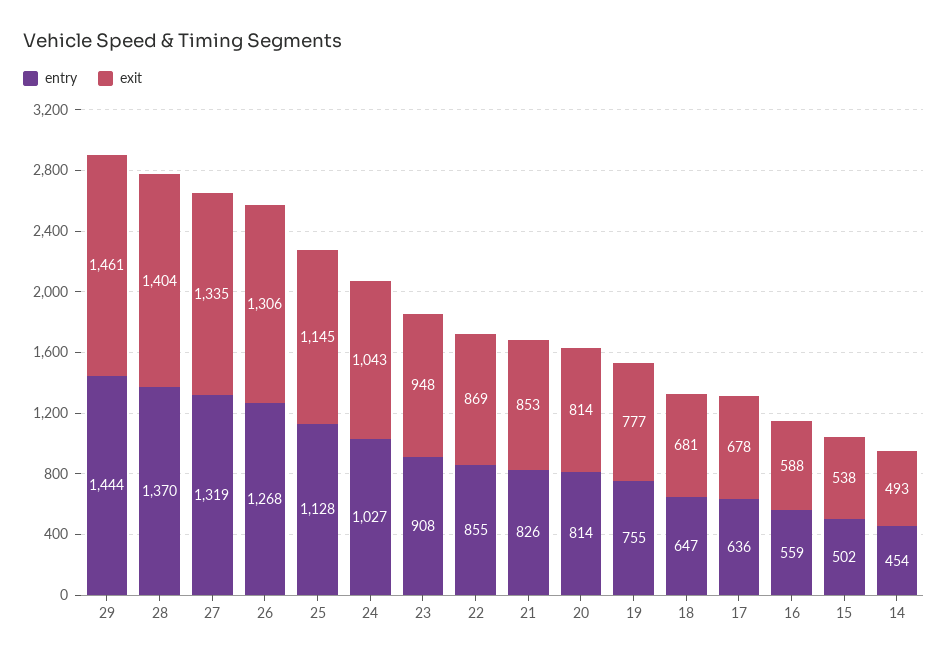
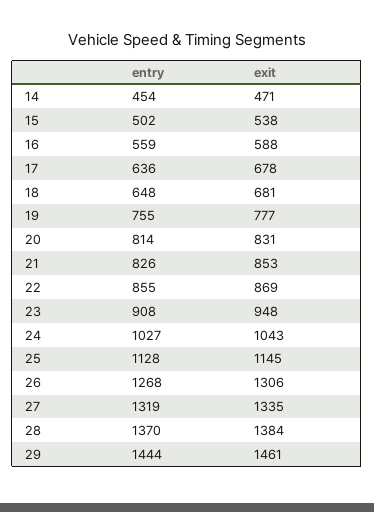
exit, 28: 1404 -> 1384
exit, 20: 814 -> 831
entry, 18: 647 -> 648
exit, 14: 493 -> 471

